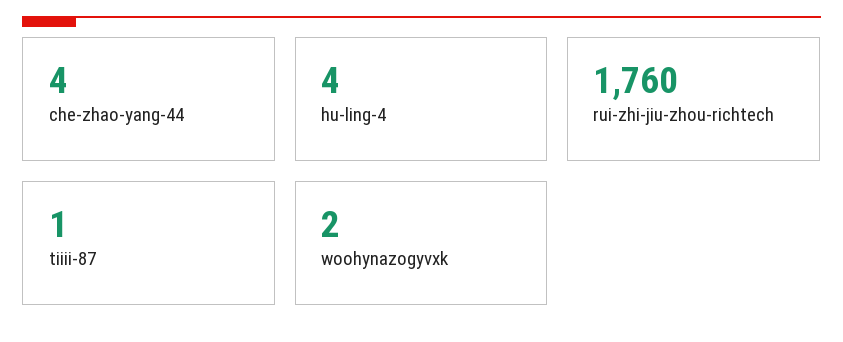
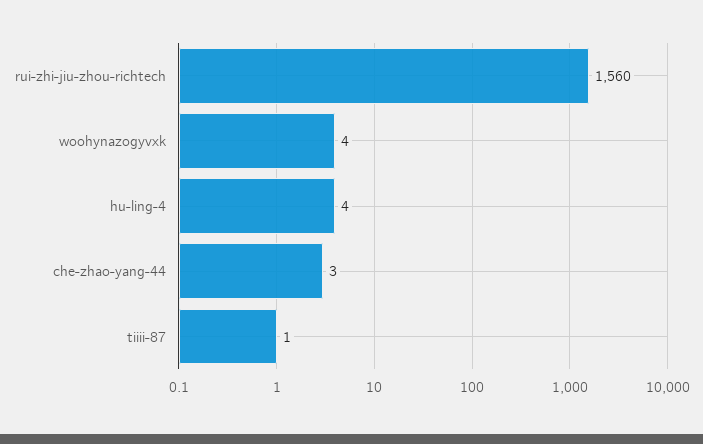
che-zhao-yang-44: 4 -> 3
rui-zhi-jiu-zhou-richtech: 1760 -> 1560
woohynazogyvxk: 2 -> 4

